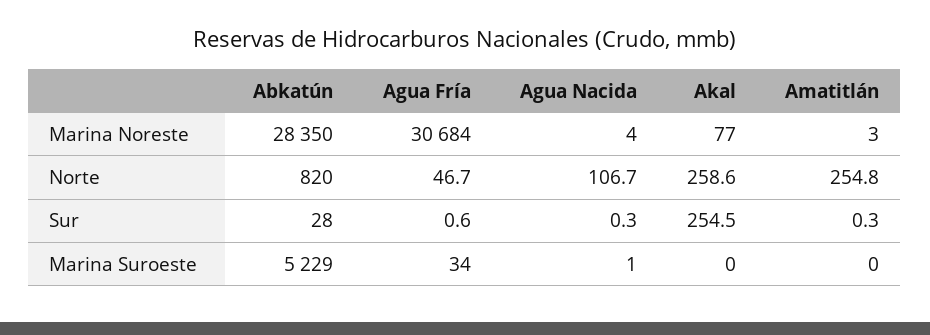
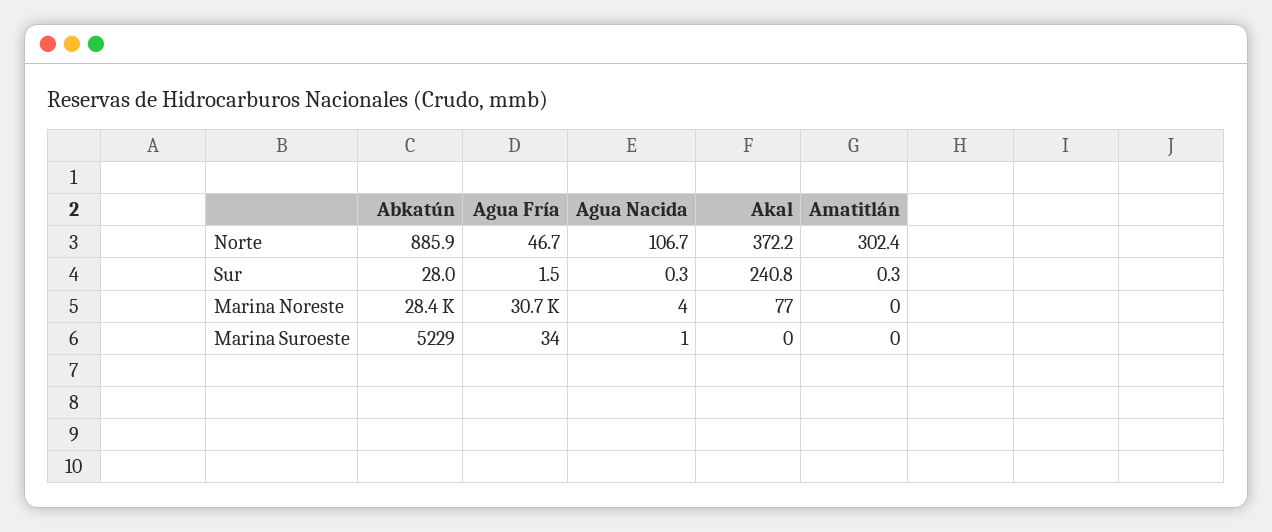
Amatitlán, Marina Noreste: 3 -> 0
Abkatún, Norte: 820 -> 885.9
Akal, Norte: 258.6 -> 372.2
Amatitlán, Norte: 254.8 -> 302.4
Agua Fría, Sur: 0.6 -> 1.5
Akal, Sur: 254.5 -> 240.8

